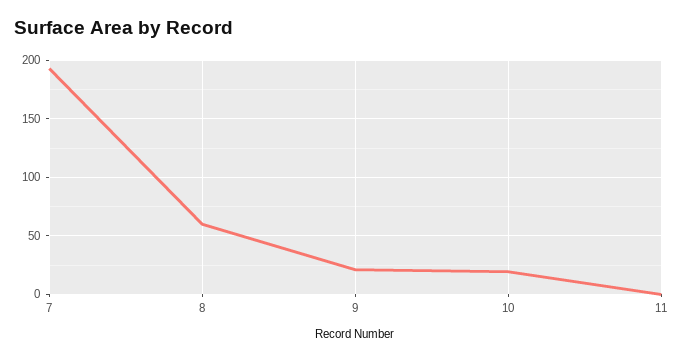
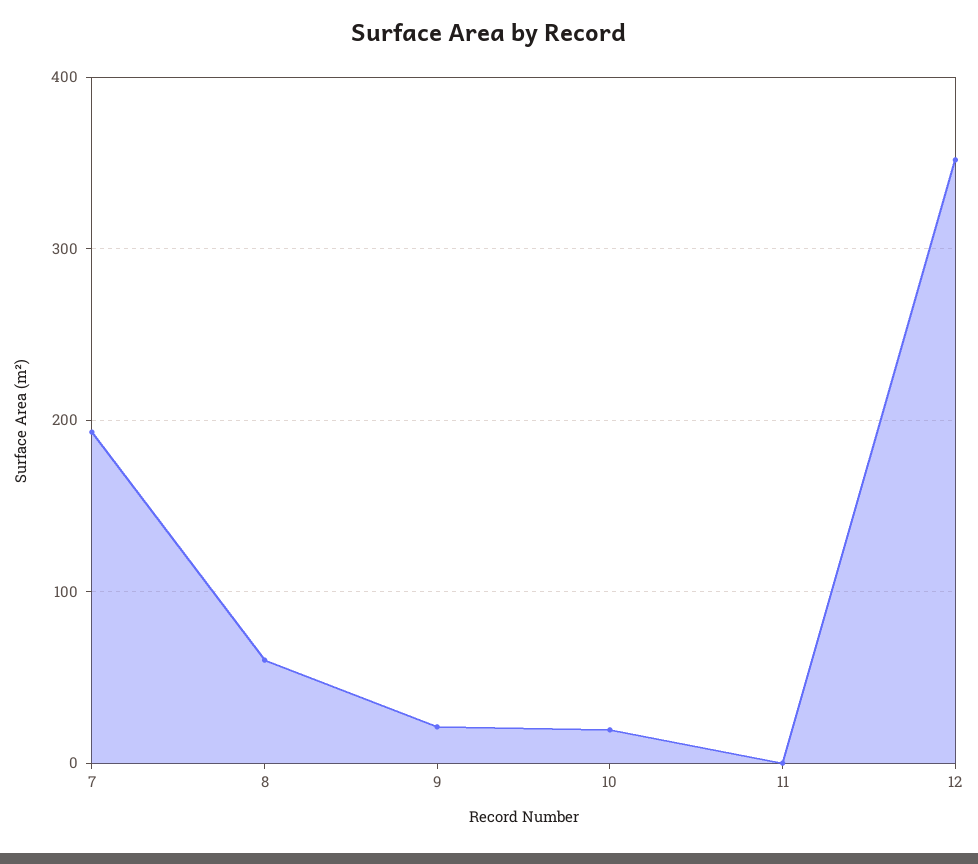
12: none -> 350

